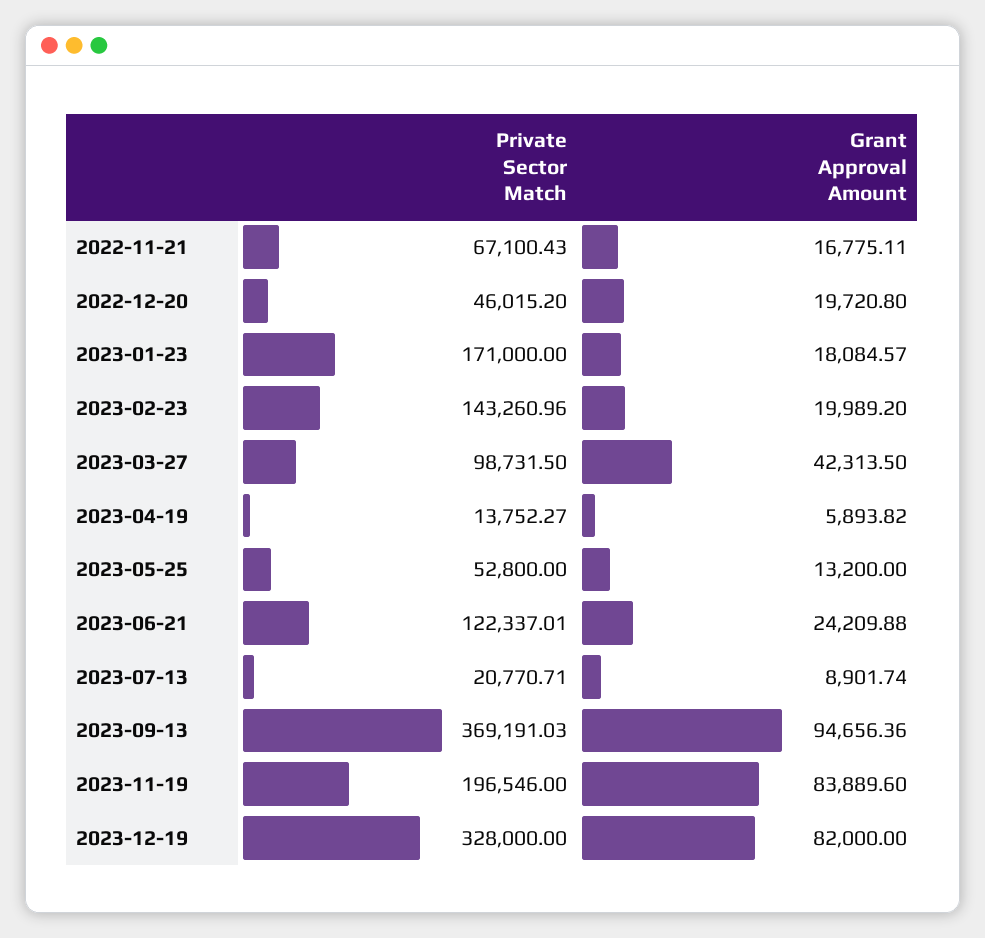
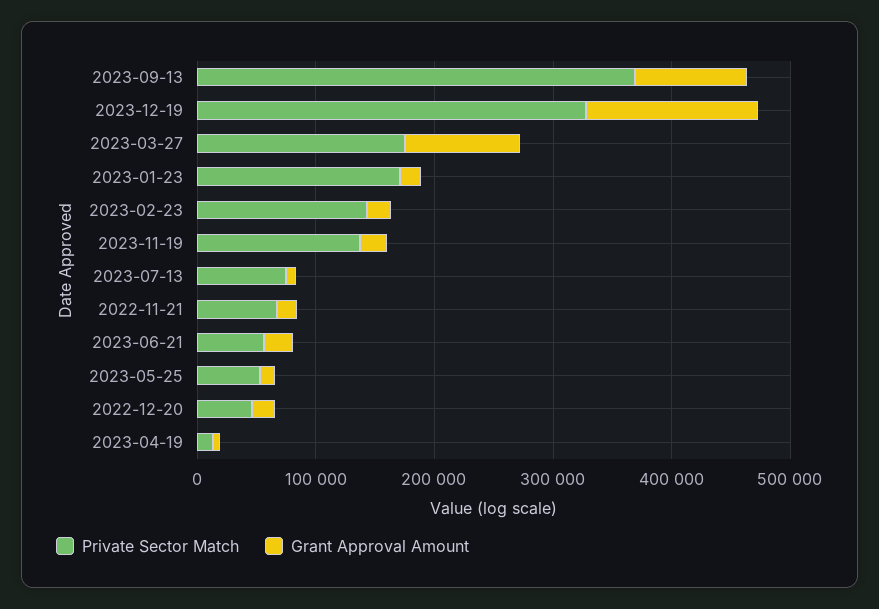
Private Sector Match, 2023-03-27: 98731.5 -> 180000
Grant Approval Amount, 2023-03-27: 42313.5 -> 100000
Private Sector Match, 2023-06-21: 122337.01 -> 60000
Private Sector Match, 2023-07-13: 20770.71 -> 80000
Private Sector Match, 2023-11-19: 196546 -> 140000
Grant Approval Amount, 2023-11-19: 83889.6 -> 20000
Grant Approval Amount, 2023-12-19: 82000 -> 140000

